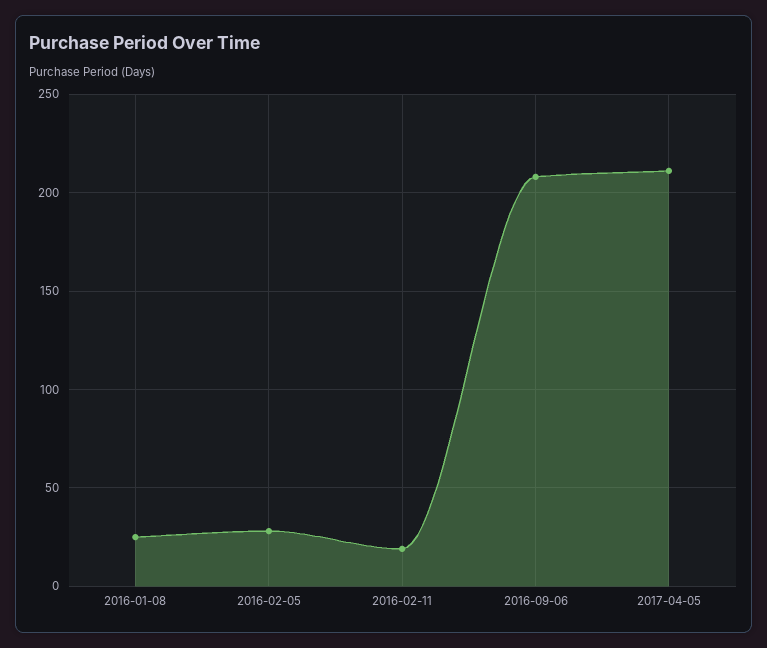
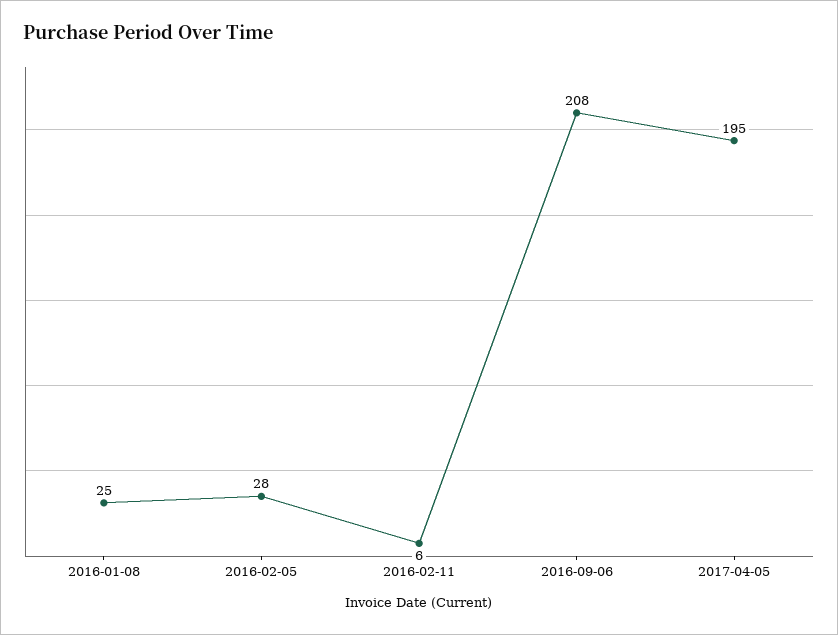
2016-02-11: 20 -> 6
2017-04-05: 210 -> 195

